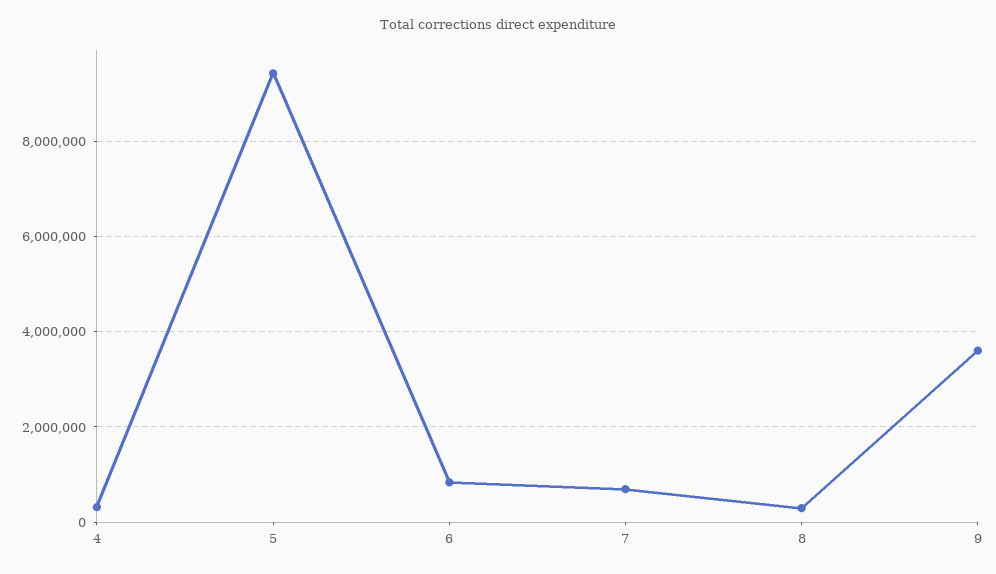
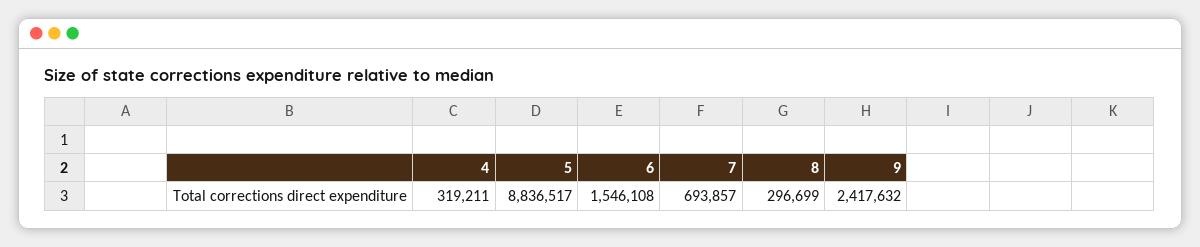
5: 9400000 -> 8836517
6: 800000 -> 1546108
9: 3600000 -> 2417632

